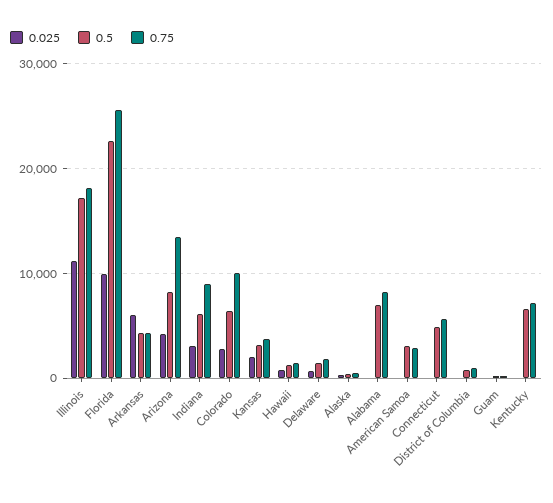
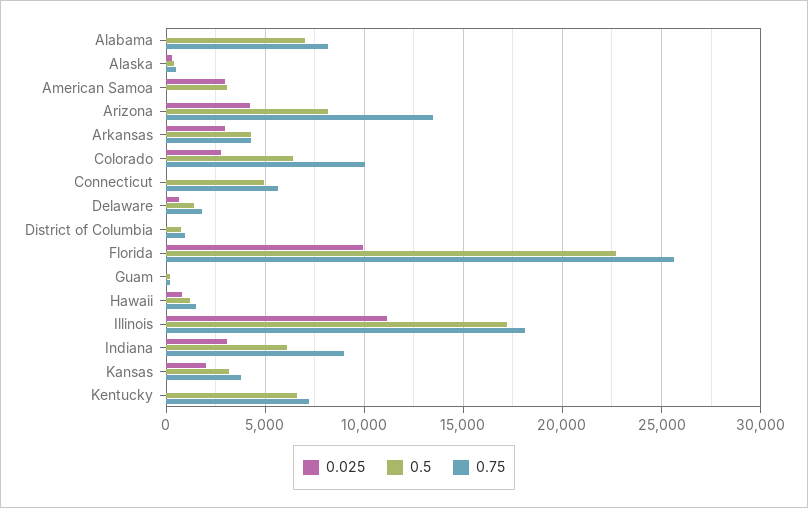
0.025, Arkansas: 6000 -> 3000
0.025, American Samoa: 0 -> 3000
0.75, American Samoa: 3000 -> 0

